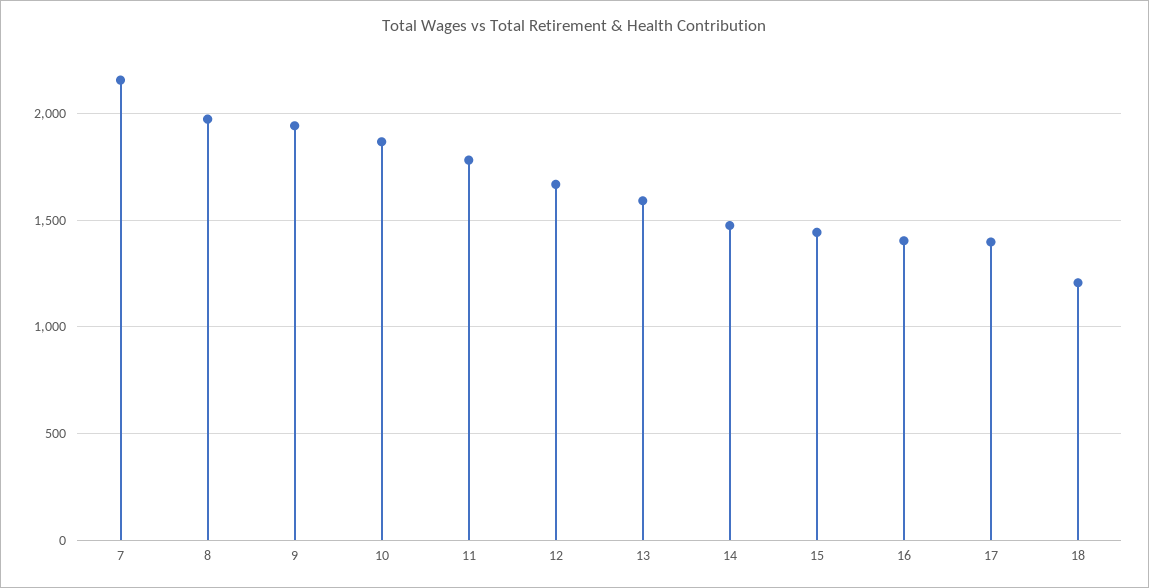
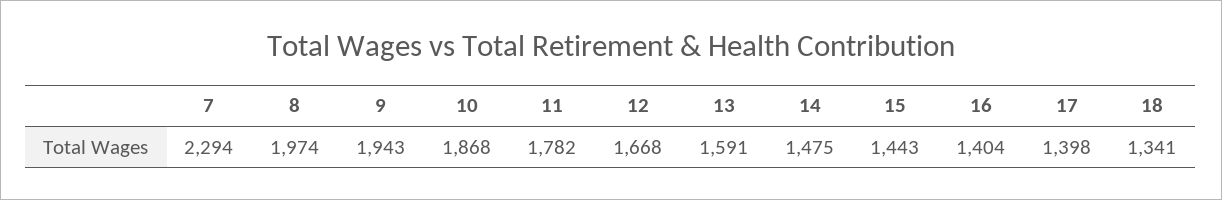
7: 2150 -> 2294
18: 1200 -> 1341

